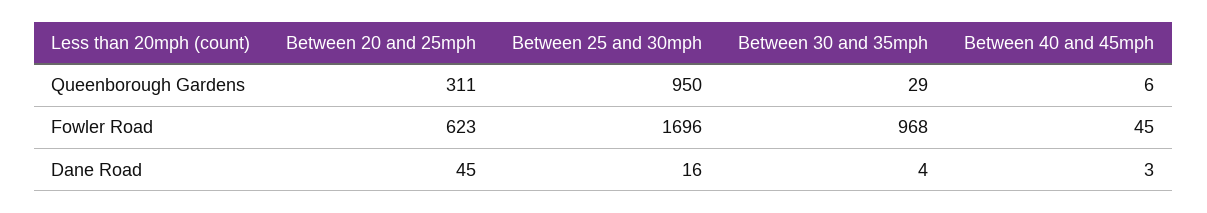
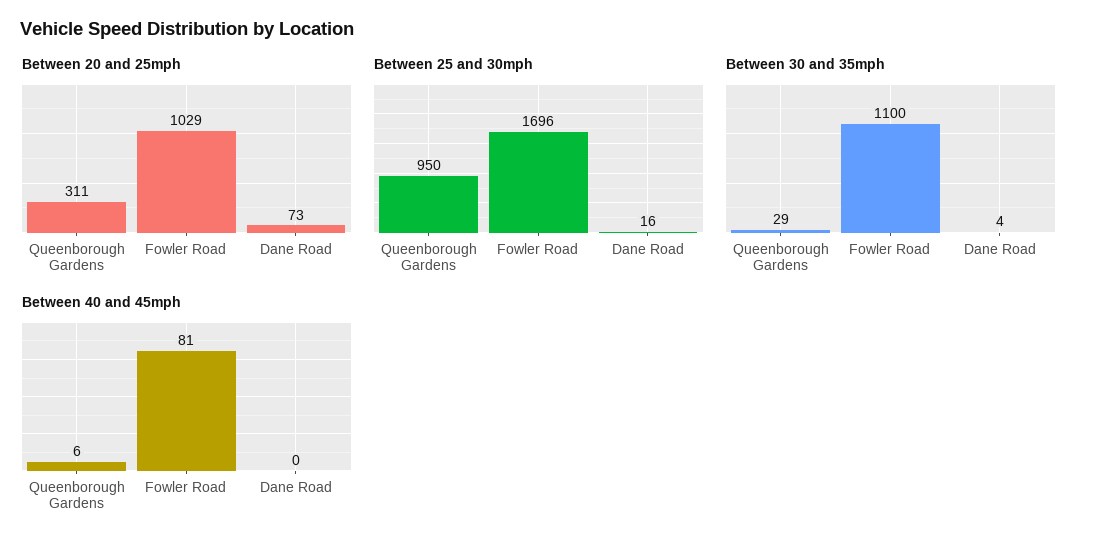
Between 20 and 25mph, Fowler Road: 623 -> 1029
Between 30 and 35mph, Fowler Road: 968 -> 1100
Between 40 and 45mph, Fowler Road: 45 -> 81
Between 20 and 25mph, Dane Road: 45 -> 73
Between 40 and 45mph, Dane Road: 3 -> 0

